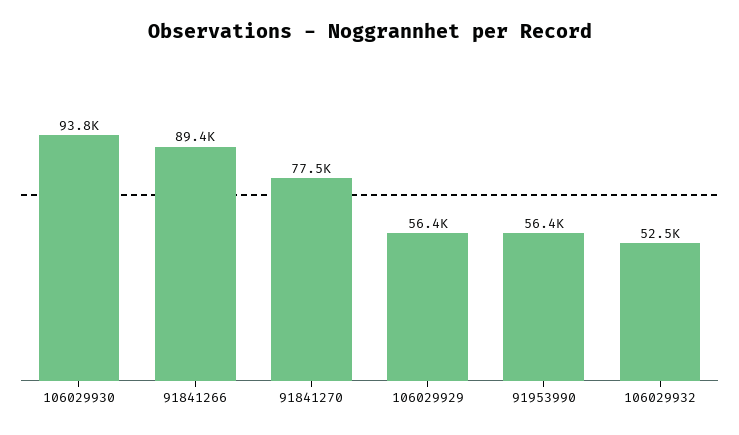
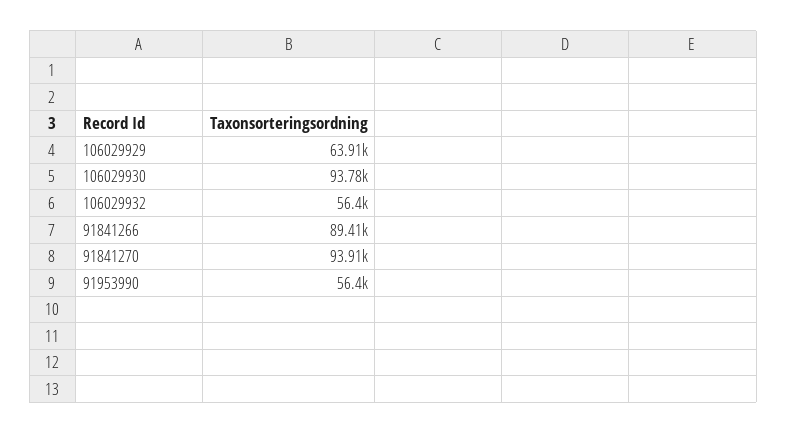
91841270: 77500 -> 93910
106029929: 56400 -> 63910
106029932: 52500 -> 56400

